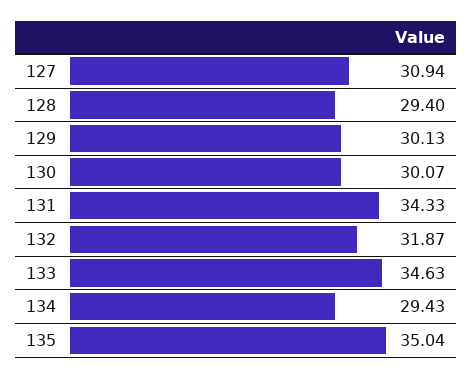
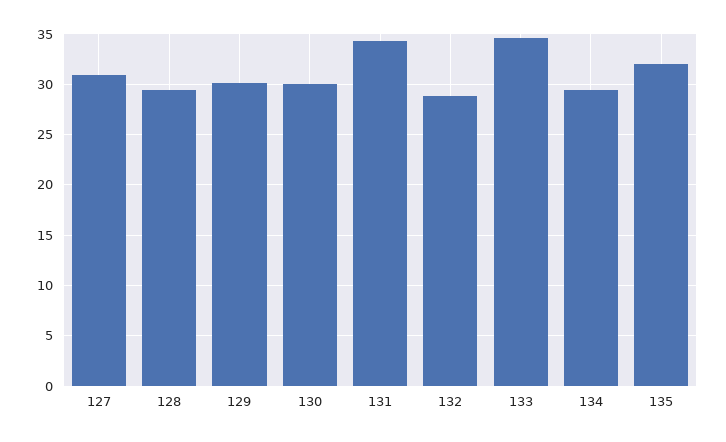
132: 31.87 -> 29
135: 35.04 -> 32

